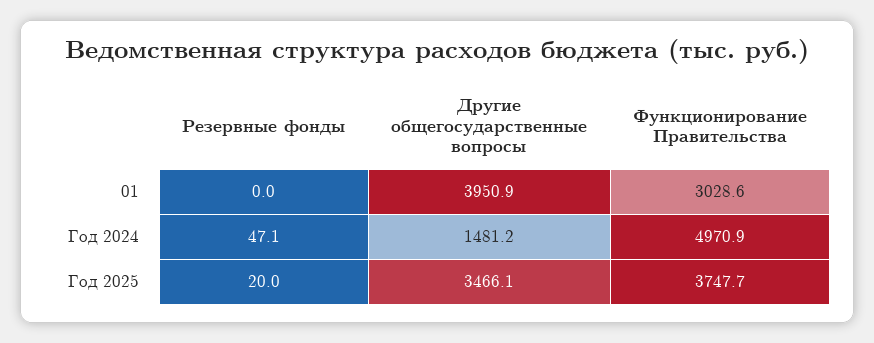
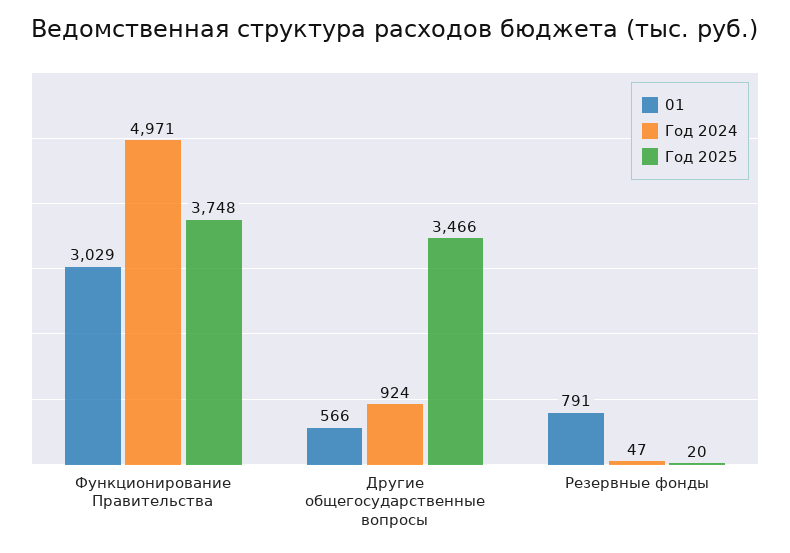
01, Резервные фонды: 0 -> 791
01, Другие общегосударственные вопросы: 3950.9 -> 566
Год 2024, Другие общегосударственные вопросы: 1481.2 -> 924

